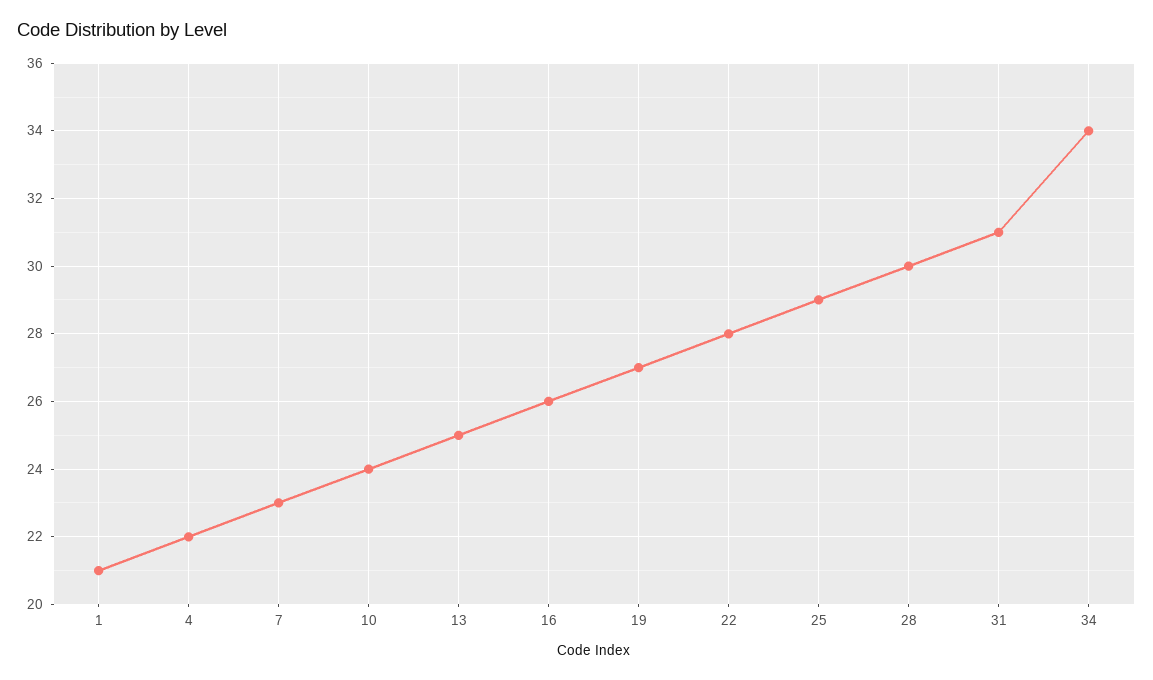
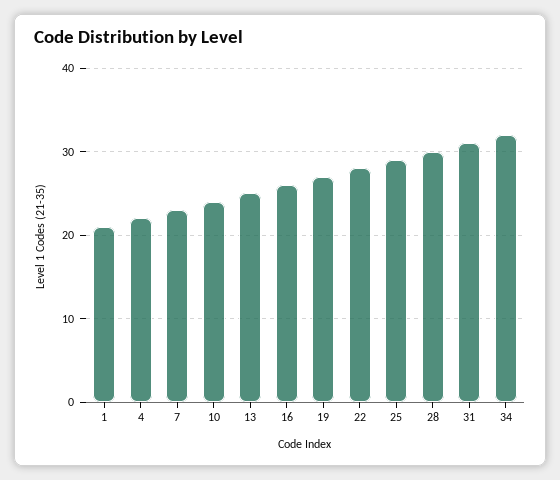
34: 34 -> 32

